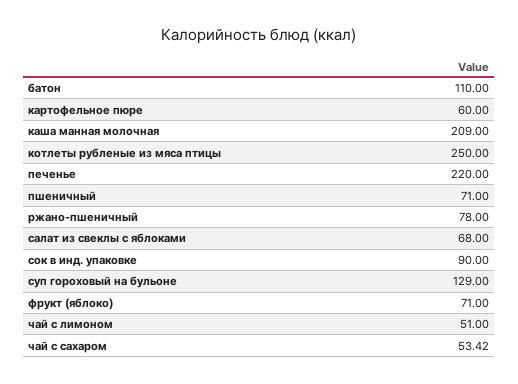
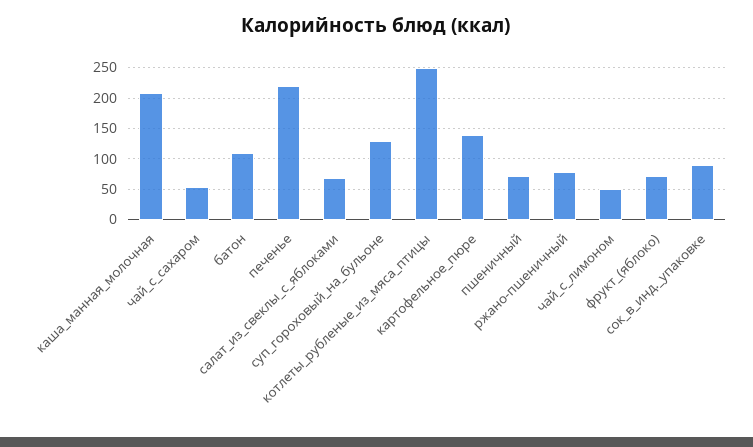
картофельное пюре: 60 -> 140

